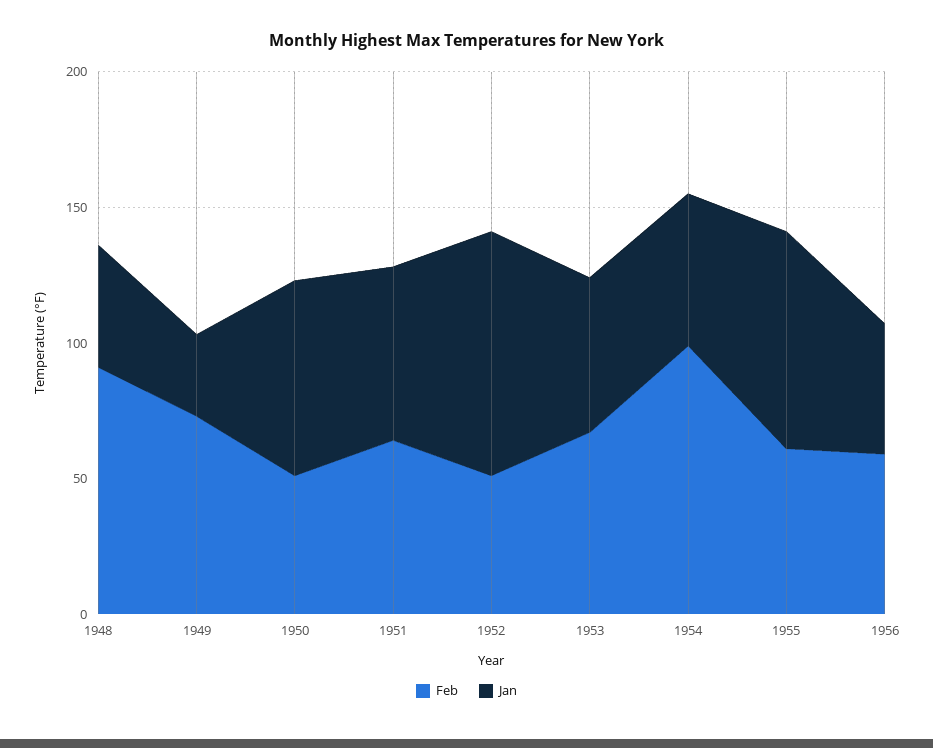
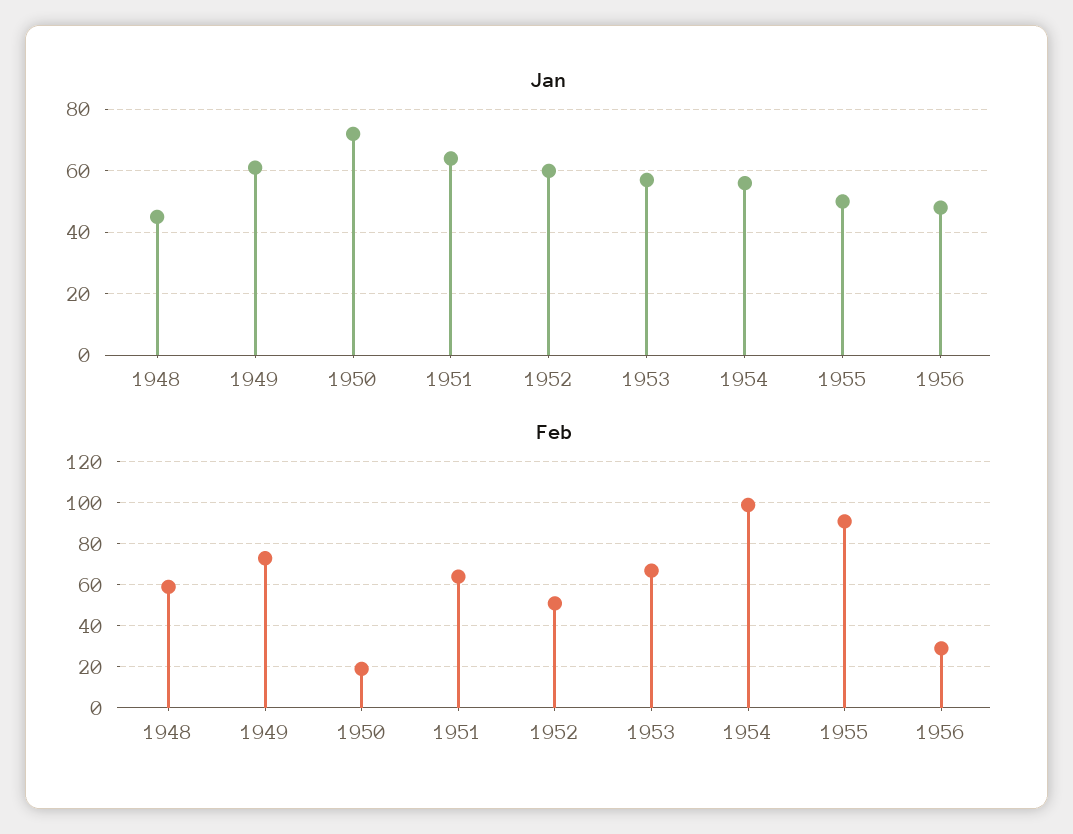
Feb, 1948: 90 -> 60
Jan, 1949: 30 -> 60
Feb, 1950: 50 -> 20
Jan, 1952: 90 -> 60
Feb, 1955: 60 -> 90
Jan, 1955: 80 -> 50
Feb, 1956: 60 -> 30

